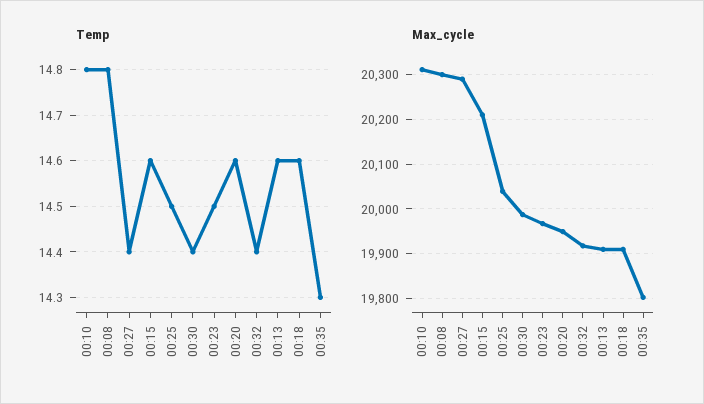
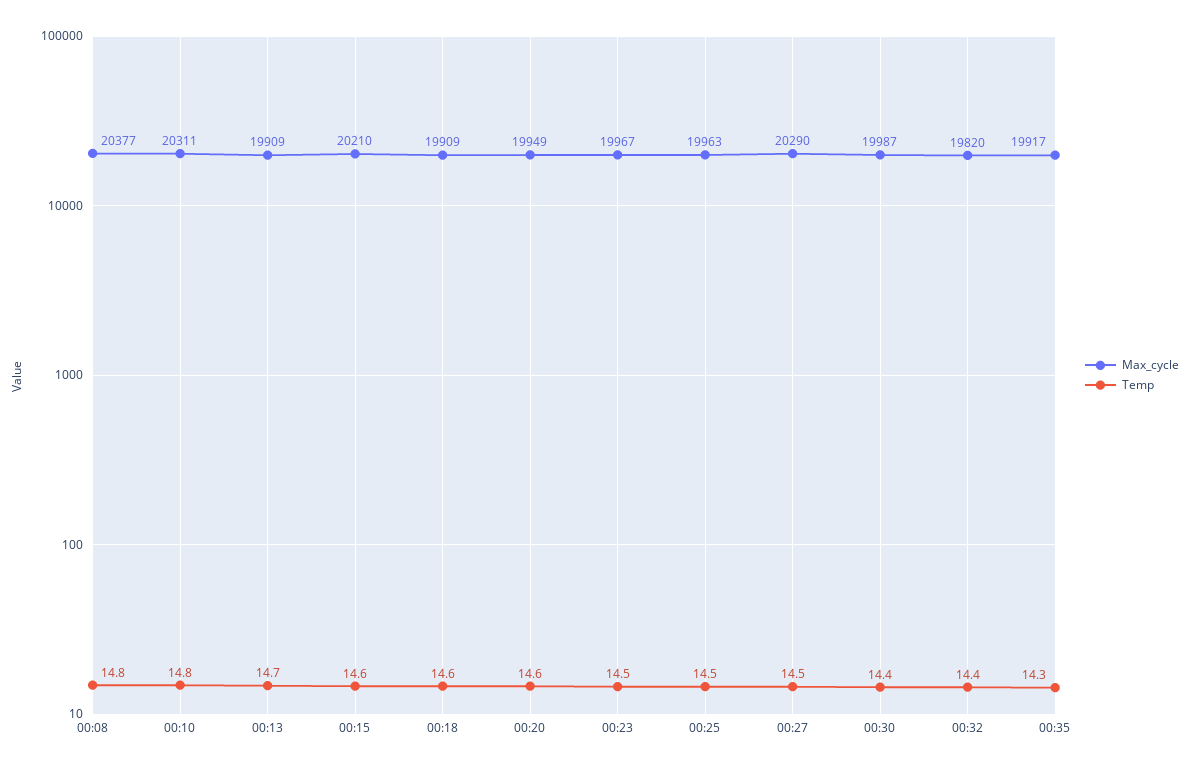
Temp, 00:27: 14.4 -> 14.5
Temp, 00:13: 14.6 -> 14.7
Max_cycle, 00:08: 20300 -> 20377
Max_cycle, 00:25: 20040 -> 19963
Max_cycle, 00:32: 19920 -> 19820
Max_cycle, 00:35: 19800 -> 19917

